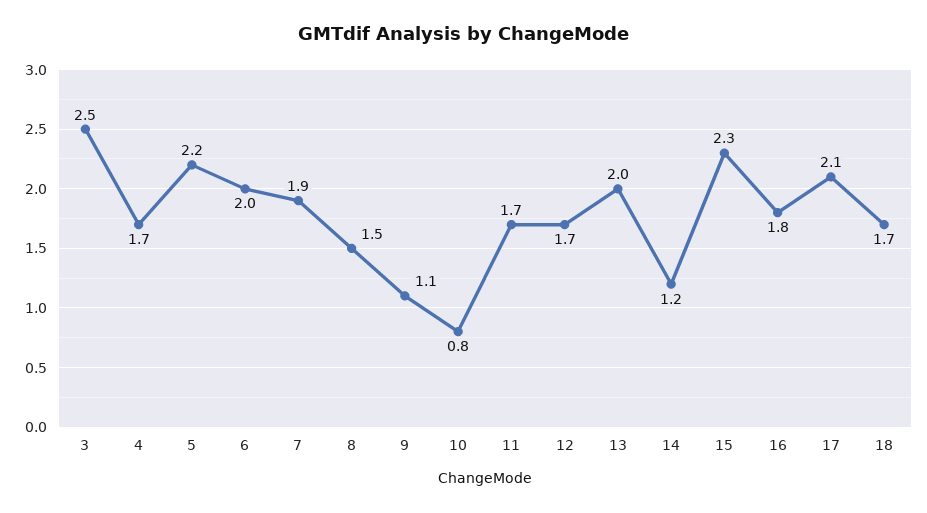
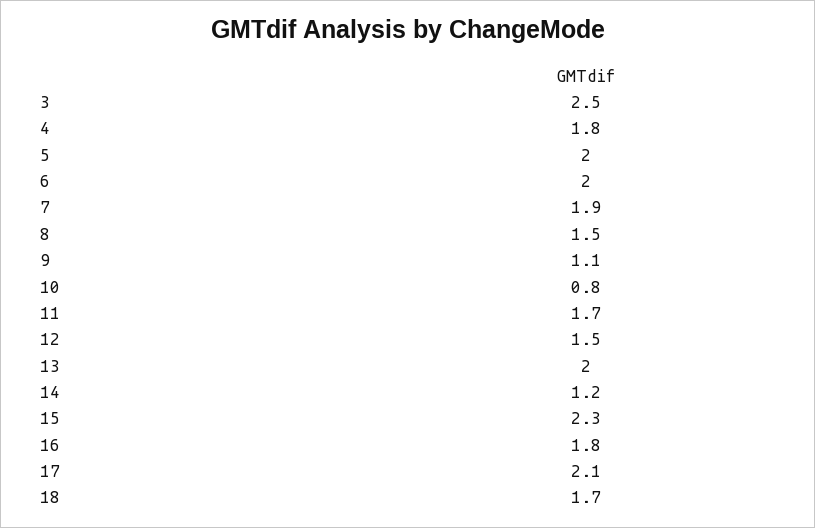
4: 1.7 -> 1.8
5: 2.2 -> 2
12: 1.7 -> 1.5

